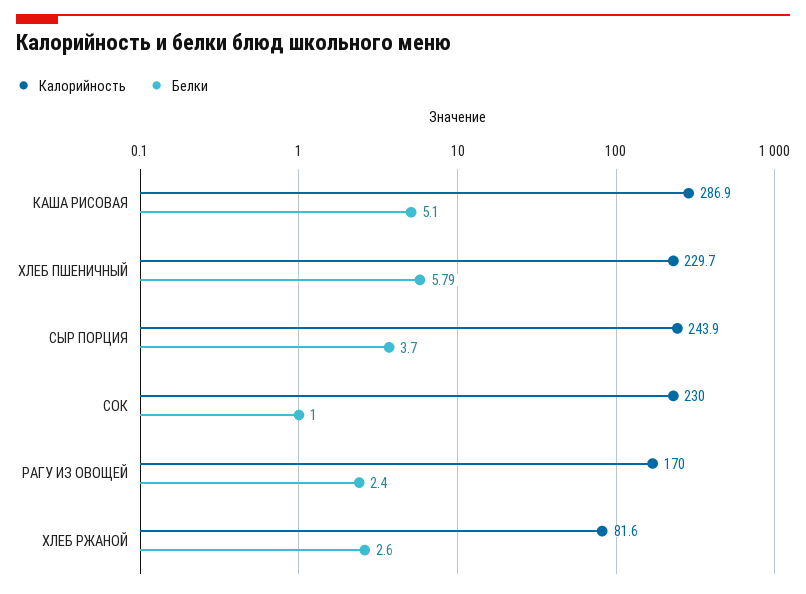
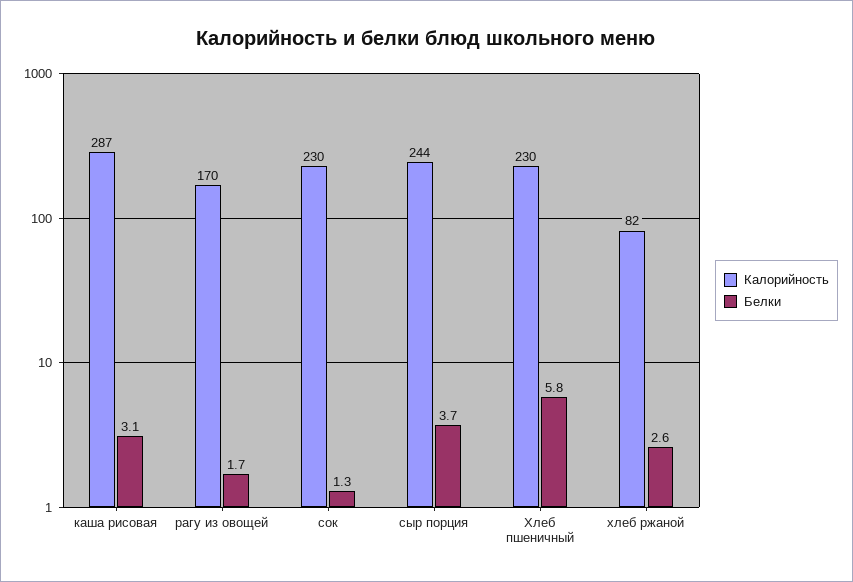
Белки, КАША РИСОВАЯ: 5.1 -> 3.1
Белки, СОК: 1 -> 1.3
Белки, РАГУ ИЗ ОВОЩЕЙ: 2.4 -> 1.7

